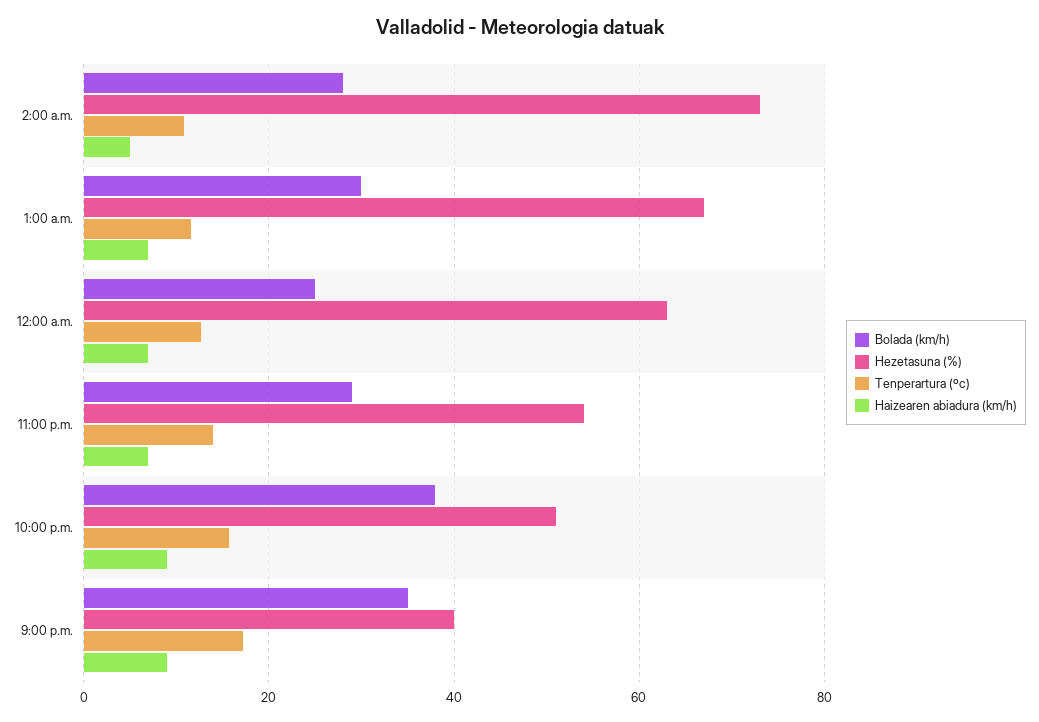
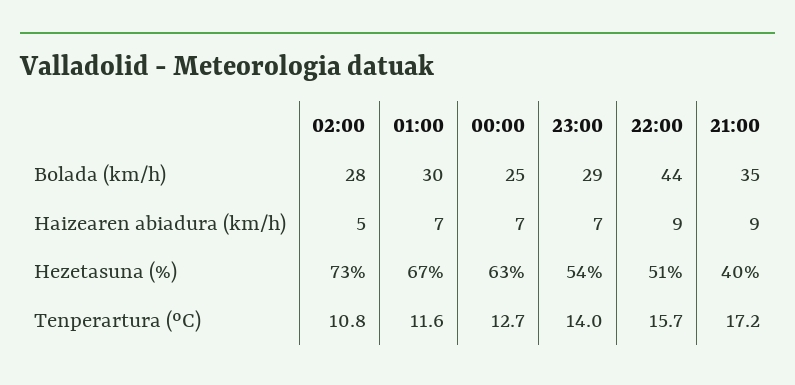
Bolada (km/h), 10:00 p.m.: 38 -> 44

